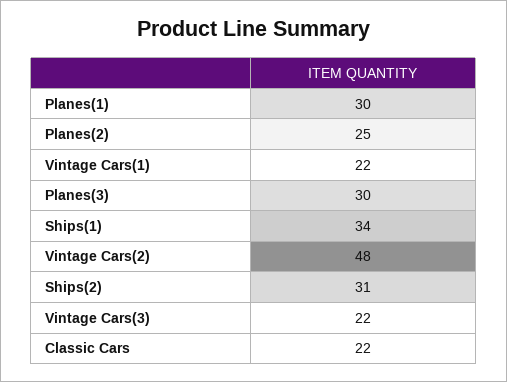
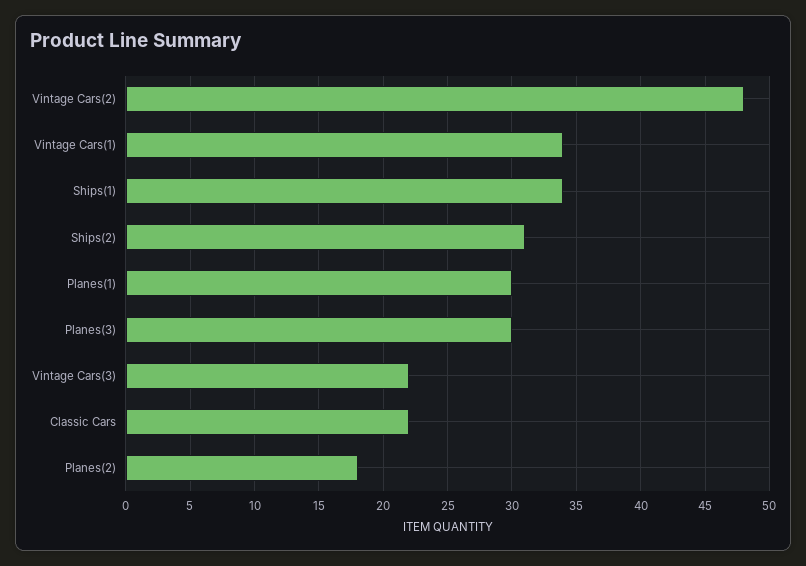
Planes(2): 25 -> 18
Vintage Cars(1): 22 -> 34

